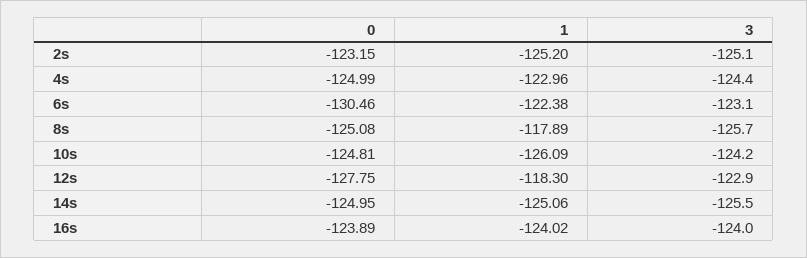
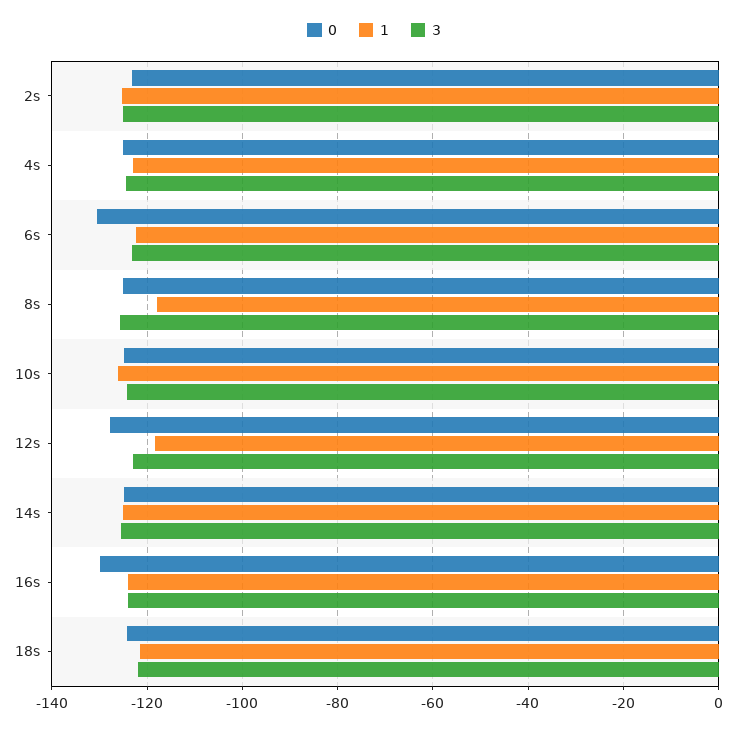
0, 16s: -123.89 -> -130
0, 18s: none -> -124
1, 18s: none -> -122
3, 18s: none -> -122

